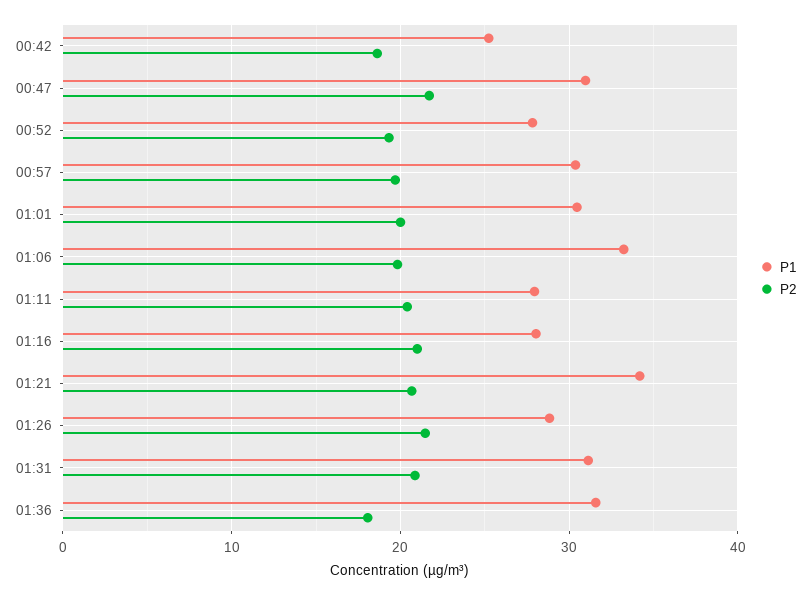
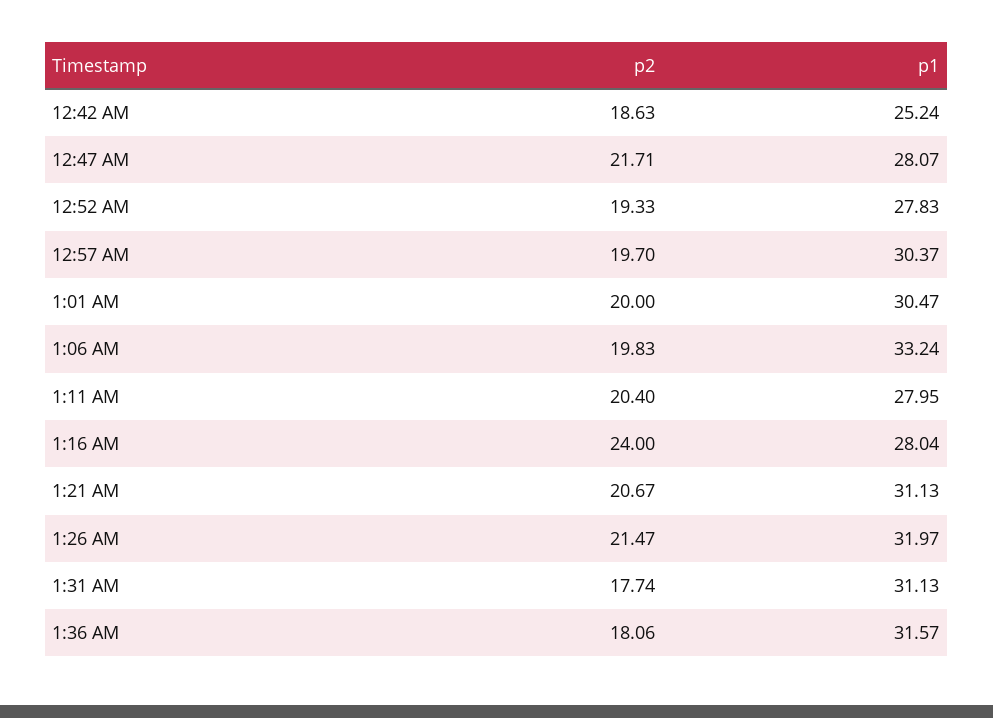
P1, 00:47: 31 -> 28.07
P2, 01:16: 21 -> 24
P1, 01:21: 34 -> 31.13
P1, 01:26: 29 -> 31.97
P2, 01:31: 21 -> 17.74

